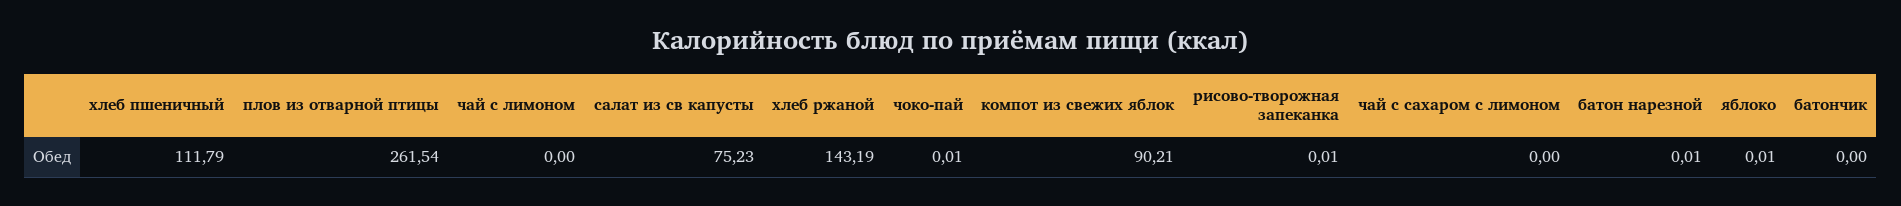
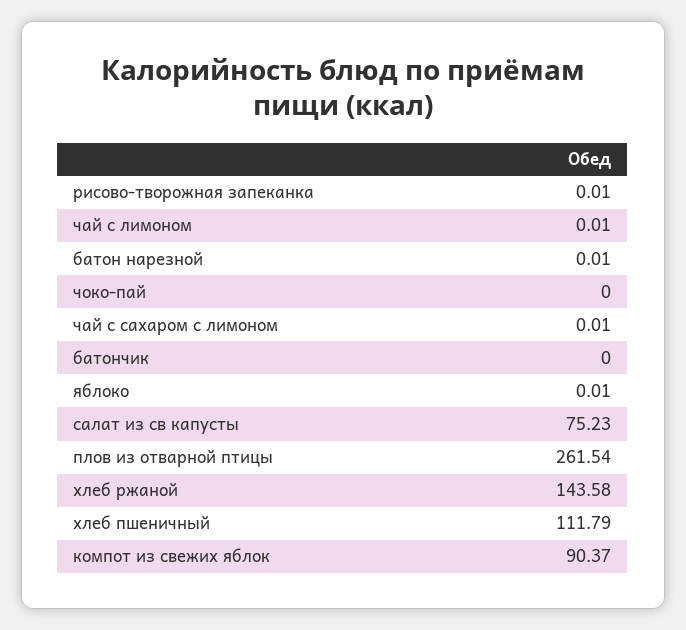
чай с лимоном: 0 -> 0.01
хлеб ржаной: 143.19 -> 143.58
чоко-пай: 0.01 -> 0
компот из свежих яблок: 90.21 -> 90.37
чай с сахаром с лимоном: 0 -> 0.01

